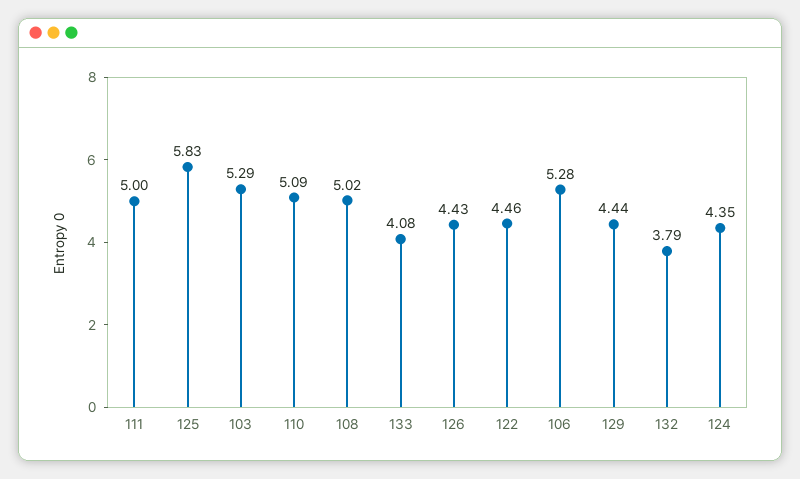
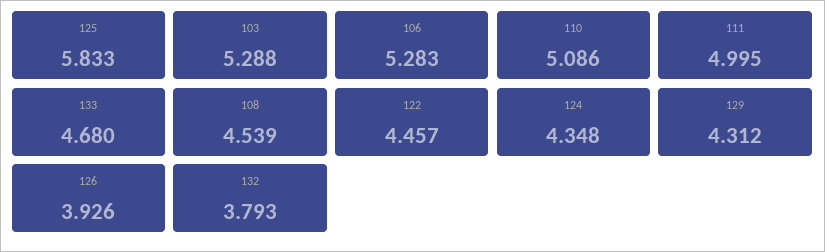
108: 5.02 -> 4.539
133: 4.08 -> 4.68
126: 4.43 -> 3.926
129: 4.44 -> 4.312

